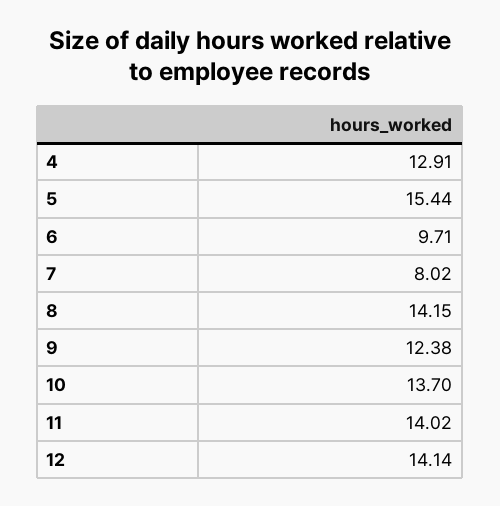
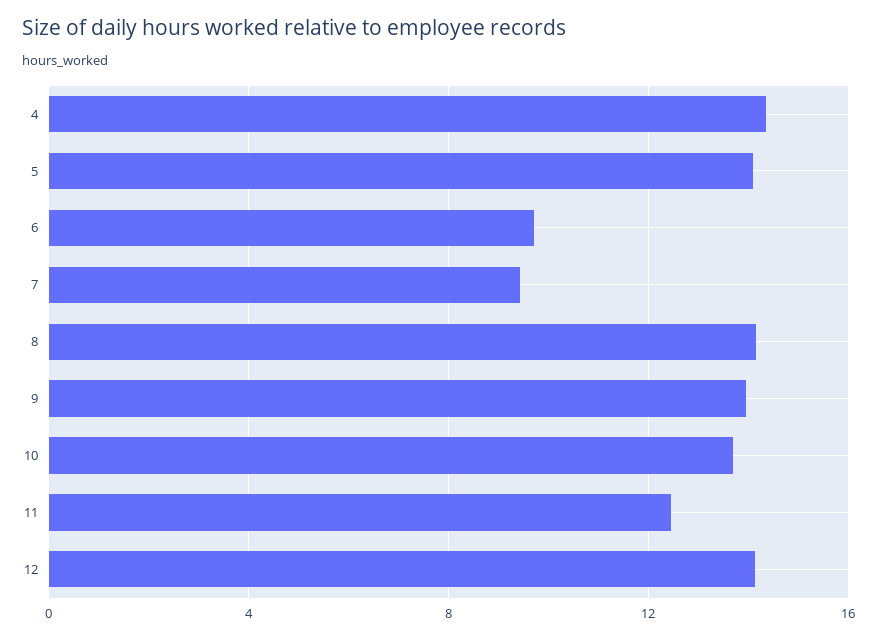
4: 12.91 -> 14.5
5: 15.44 -> 14
7: 8.02 -> 9.5
9: 12.38 -> 14
11: 14.02 -> 12.5

